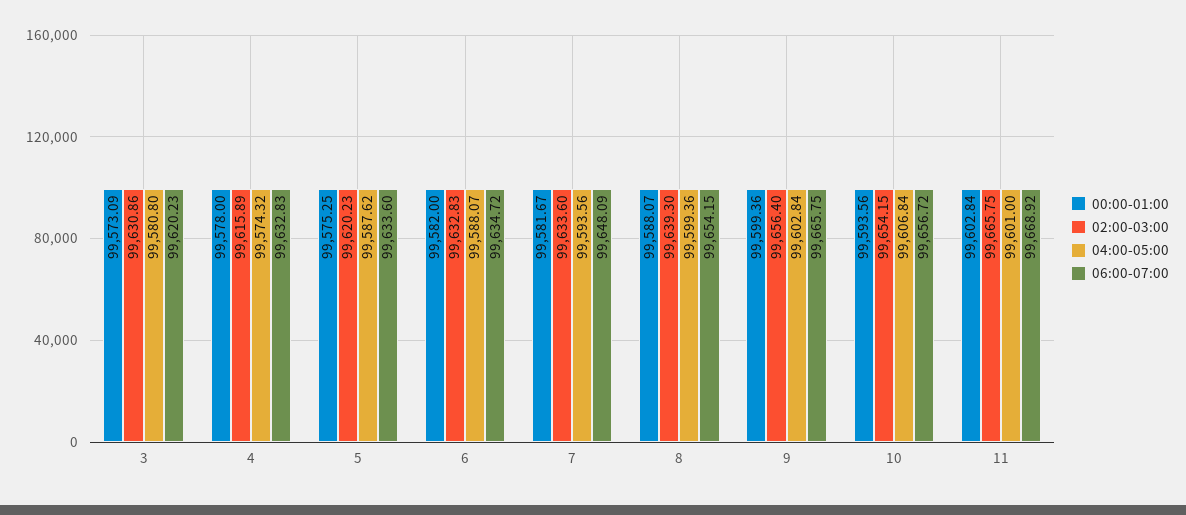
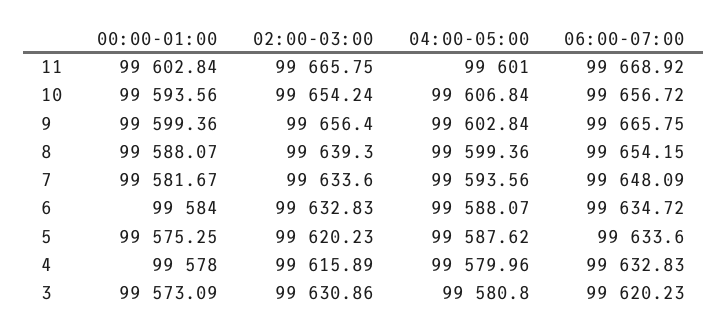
04:00-05:00, 4: 99574.32 -> 99579.96
00:00-01:00, 6: 99582 -> 99584
02:00-03:00, 10: 99654.15 -> 99654.24

